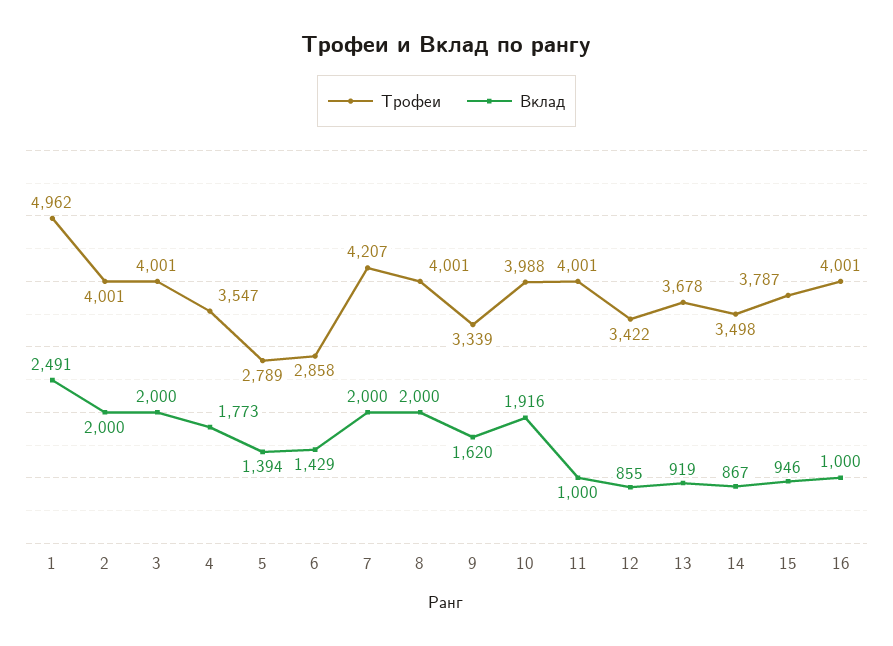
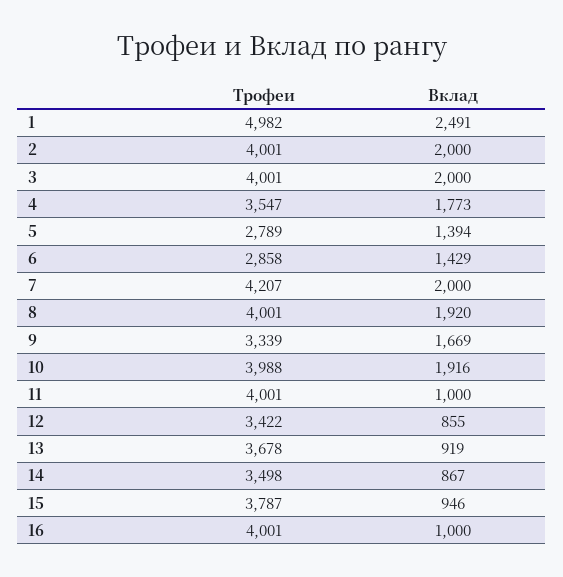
Трофеи, 1: 4962 -> 4982
Вклад, 8: 2000 -> 1920
Вклад, 9: 1620 -> 1669

